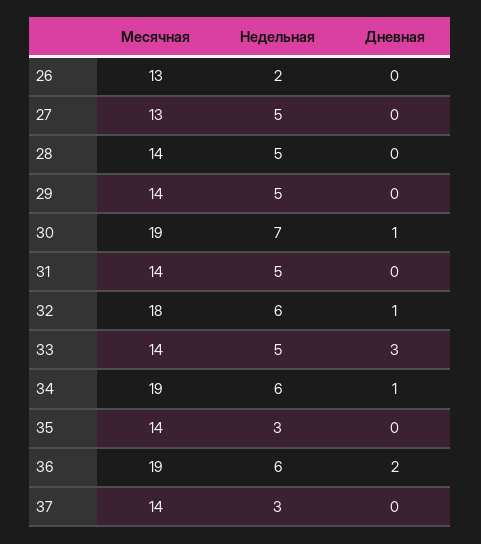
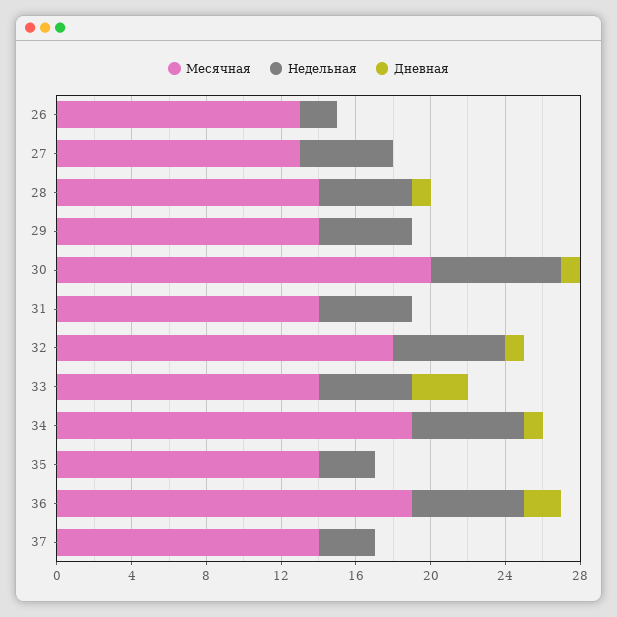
Дневная, 28: 0 -> 1
Месячная, 30: 19 -> 20

